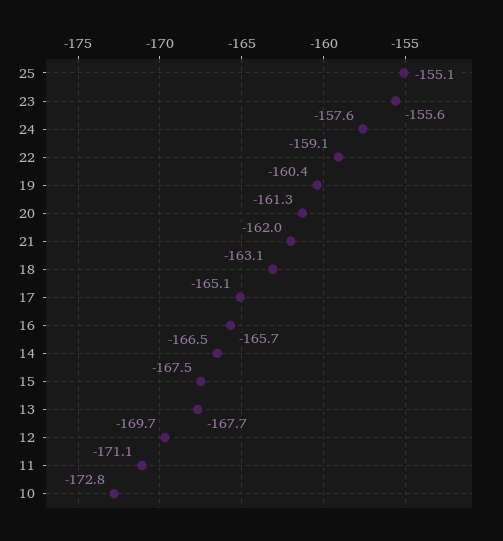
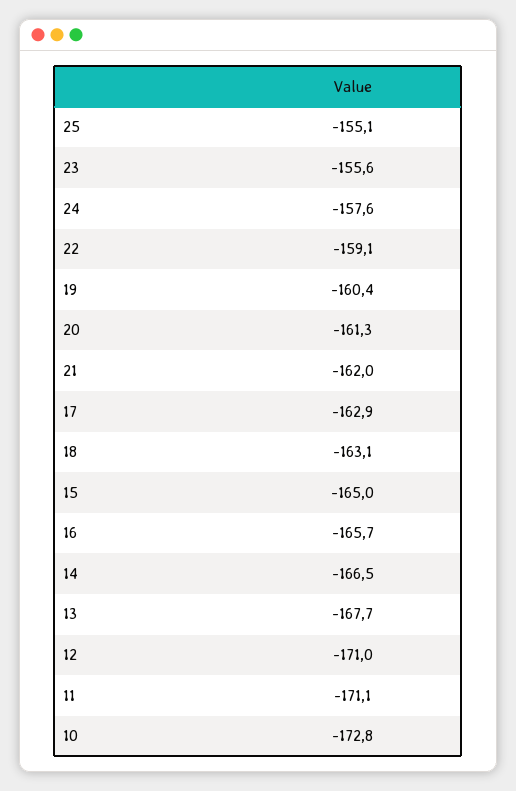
17: -165.1 -> -162.9
15: -167.5 -> -165
12: -169.7 -> -171

